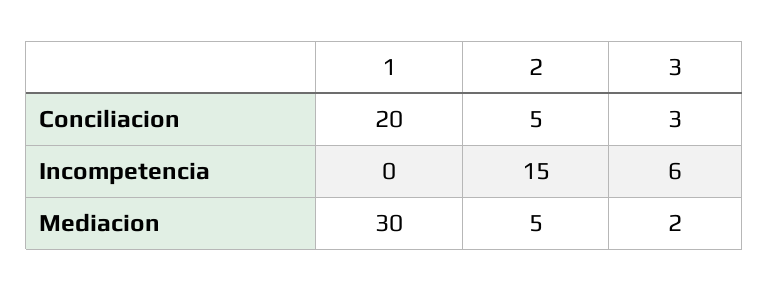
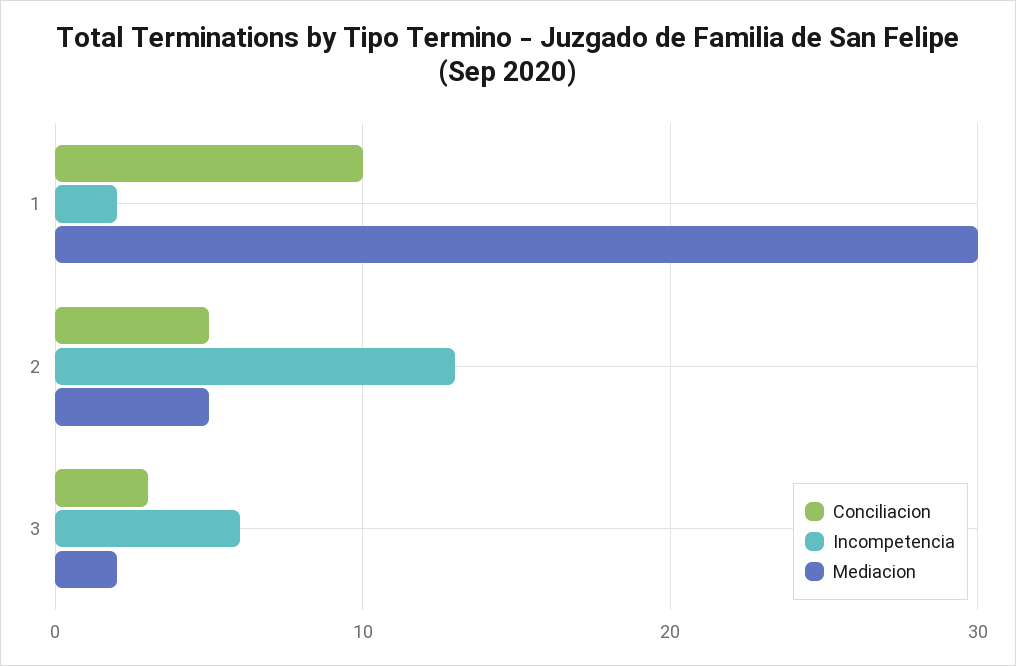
Conciliacion, 1: 20 -> 10
Incompetencia, 1: 0 -> 2
Incompetencia, 2: 15 -> 13

